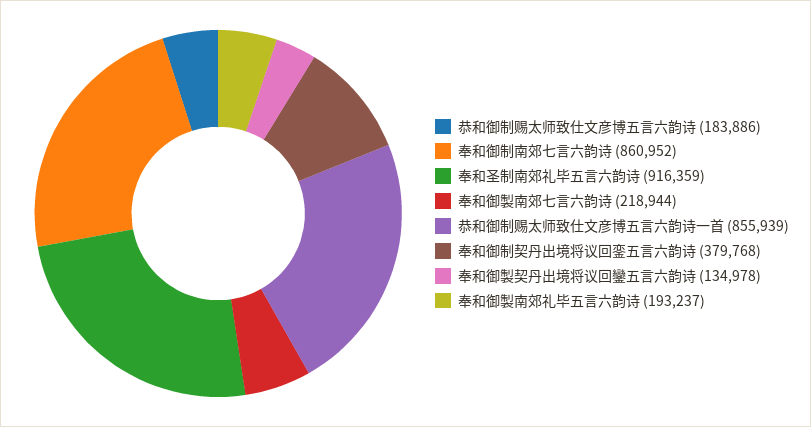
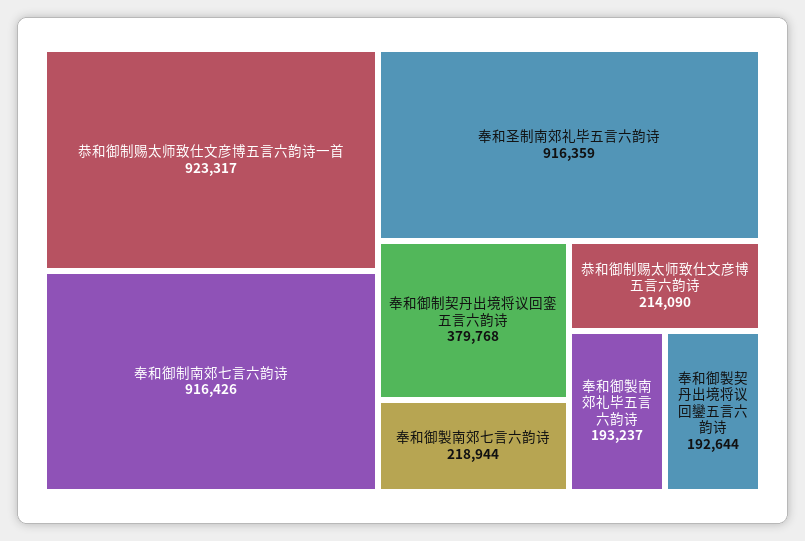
恭和御制赐太师致仕文彦博五言六韵诗: 183886 -> 214090
奉和御制南郊七言六韵诗: 860952 -> 916426
恭和御制赐太师致仕文彦博五言六韵诗一首: 855939 -> 923317
奉和御製契丹出境将议回鑾五言六韵诗: 134978 -> 192644

